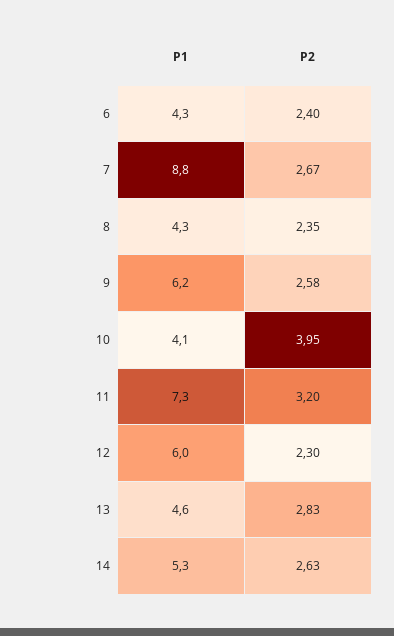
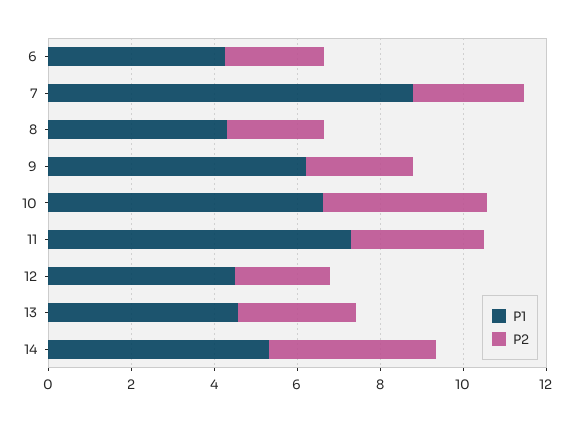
P1, 10: 4.1 -> 6.5
P1, 12: 6 -> 4.5
P2, 14: 2.63 -> 4

